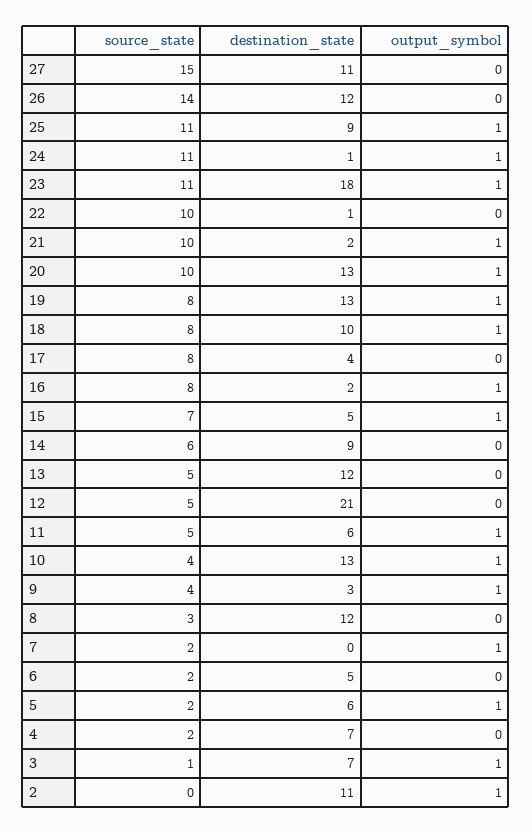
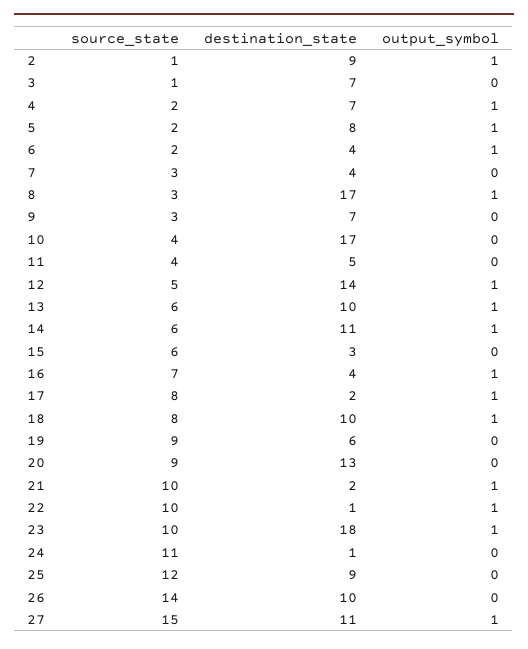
output_symbol, 27: 0 -> 1
destination_state, 26: 12 -> 10
source_state, 25: 11 -> 12
output_symbol, 25: 1 -> 0
output_symbol, 24: 1 -> 0
source_state, 23: 11 -> 10
output_symbol, 22: 0 -> 1
source_state, 20: 10 -> 9
output_symbol, 20: 1 -> 0
source_state, 19: 8 -> 9
destination_state, 19: 13 -> 6
output_symbol, 19: 1 -> 0
destination_state, 17: 4 -> 2
output_symbol, 17: 0 -> 1
source_state, 16: 8 -> 7
destination_state, 16: 2 -> 4
source_state, 15: 7 -> 6
destination_state, 15: 5 -> 3
output_symbol, 15: 1 -> 0
destination_state, 14: 9 -> 11
output_symbol, 14: 0 -> 1
source_state, 13: 5 -> 6
destination_state, 13: 12 -> 10
output_symbol, 13: 0 -> 1
destination_state, 12: 21 -> 14
output_symbol, 12: 0 -> 1
source_state, 11: 5 -> 4
destination_state, 11: 6 -> 5
output_symbol, 11: 1 -> 0
destination_state, 10: 13 -> 17
output_symbol, 10: 1 -> 0
source_state, 9: 4 -> 3
destination_state, 9: 3 -> 7
output_symbol, 9: 1 -> 0
destination_state, 8: 12 -> 17
output_symbol, 8: 0 -> 1
source_state, 7: 2 -> 3
destination_state, 7: 0 -> 4
output_symbol, 7: 1 -> 0
destination_state, 6: 5 -> 4
output_symbol, 6: 0 -> 1
destination_state, 5: 6 -> 8
output_symbol, 4: 0 -> 1
output_symbol, 3: 1 -> 0
source_state, 2: 0 -> 1
destination_state, 2: 11 -> 9

